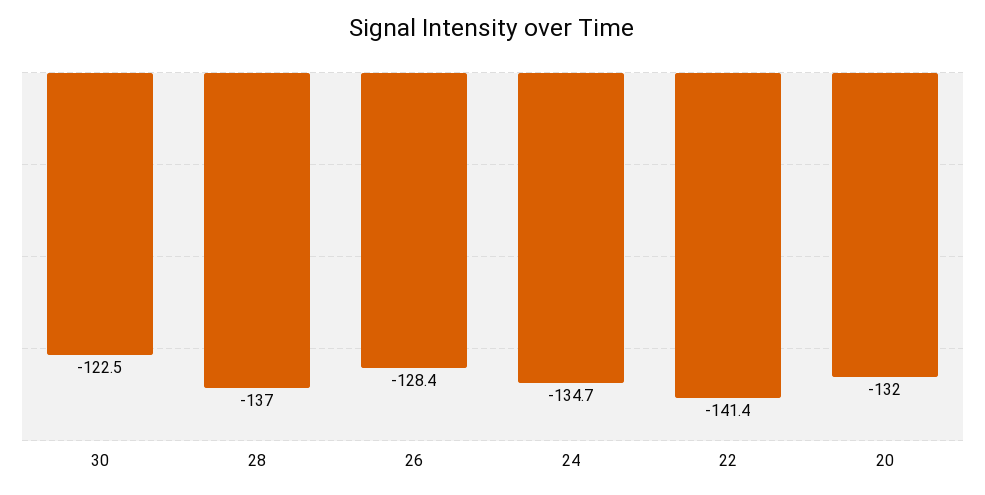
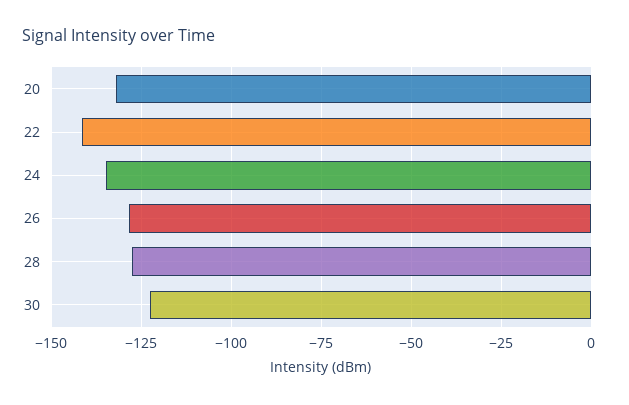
28: -137 -> -127.5

